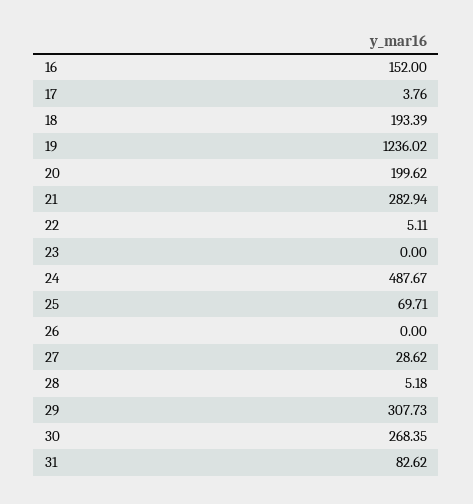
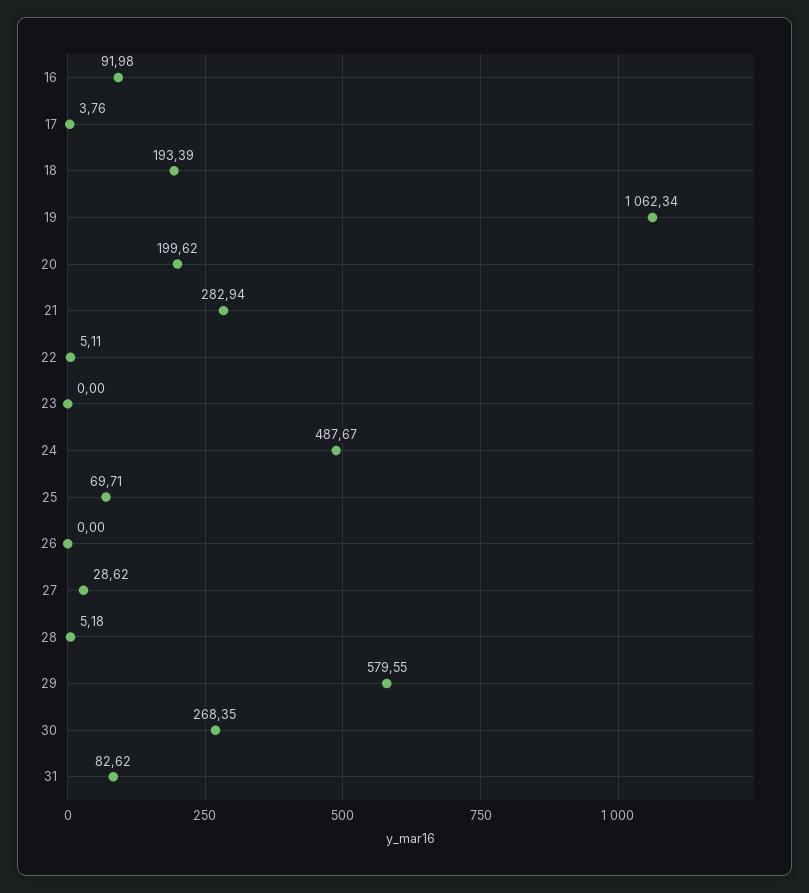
16: 152 -> 91.98
19: 1236.02 -> 1062.34
29: 307.73 -> 579.55

